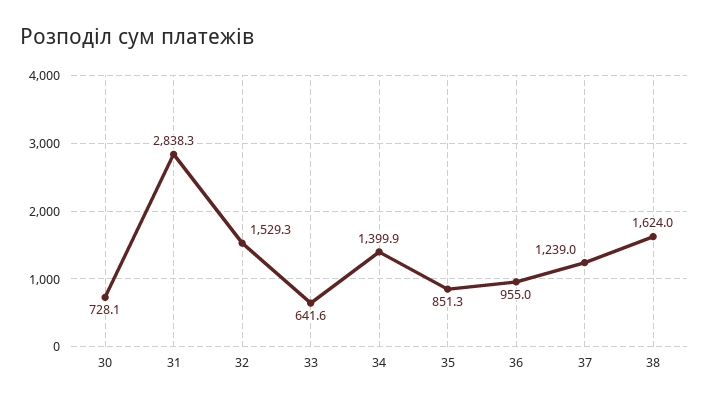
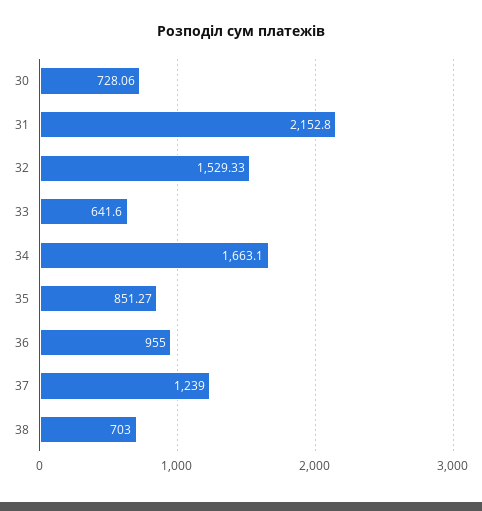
31: 2838.3 -> 2152.8
34: 1399.9 -> 1663.1
38: 1624 -> 703

